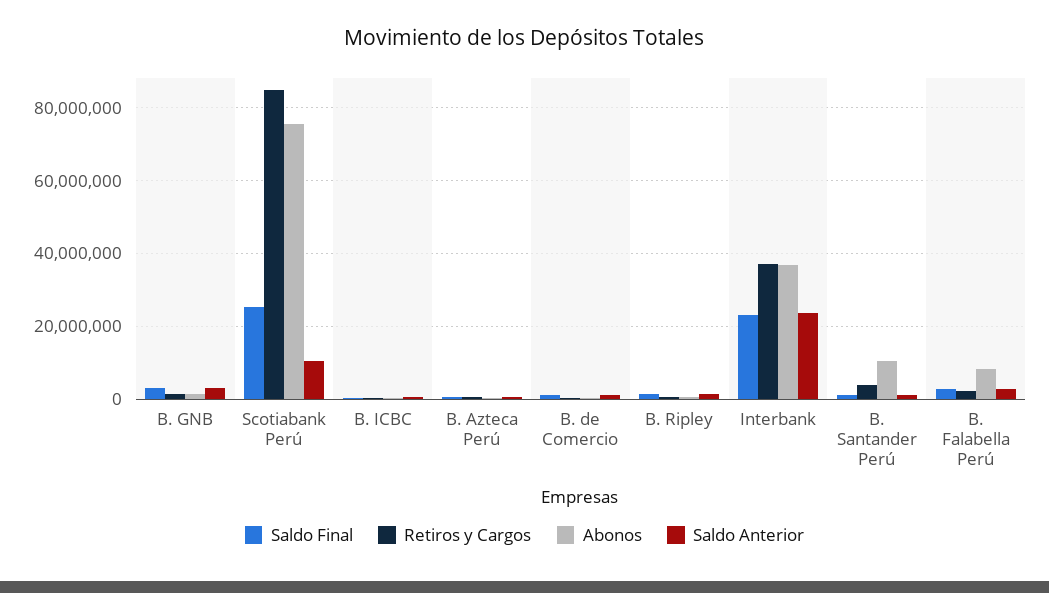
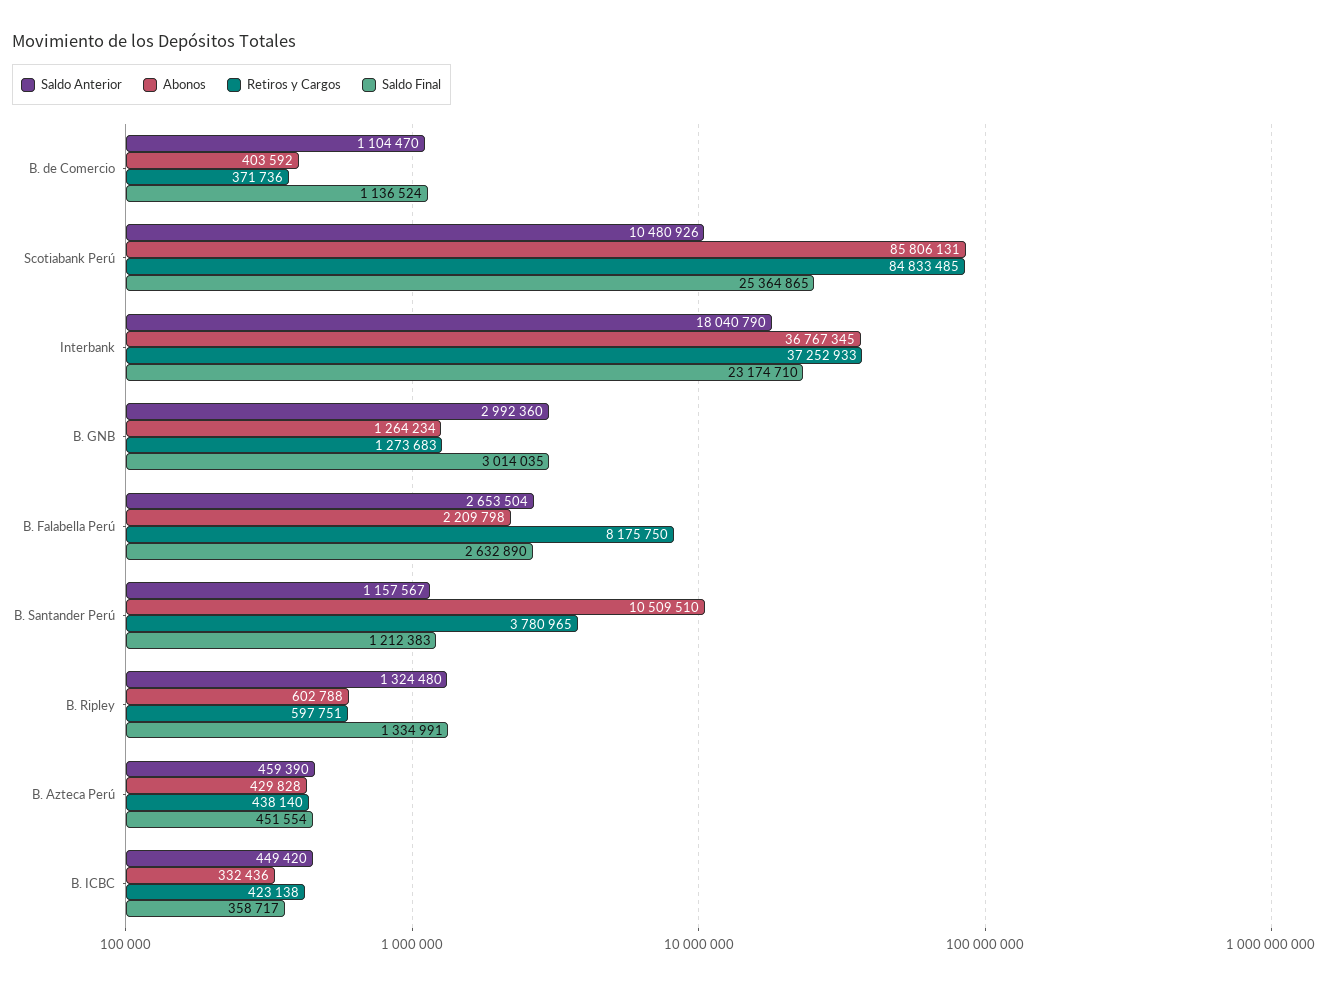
Abonos, Scotiabank Perú: 76000000 -> 85806131
Saldo Anterior, Interbank: 24000000 -> 18040790
Retiros y Cargos, B. Falabella Perú: 2000000 -> 8175750
Abonos, B. Falabella Perú: 8000000 -> 2209798

